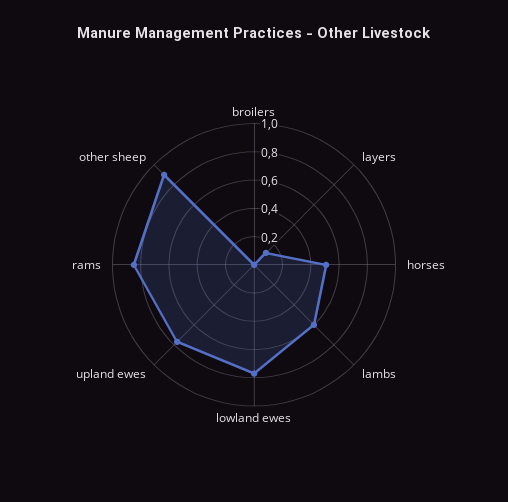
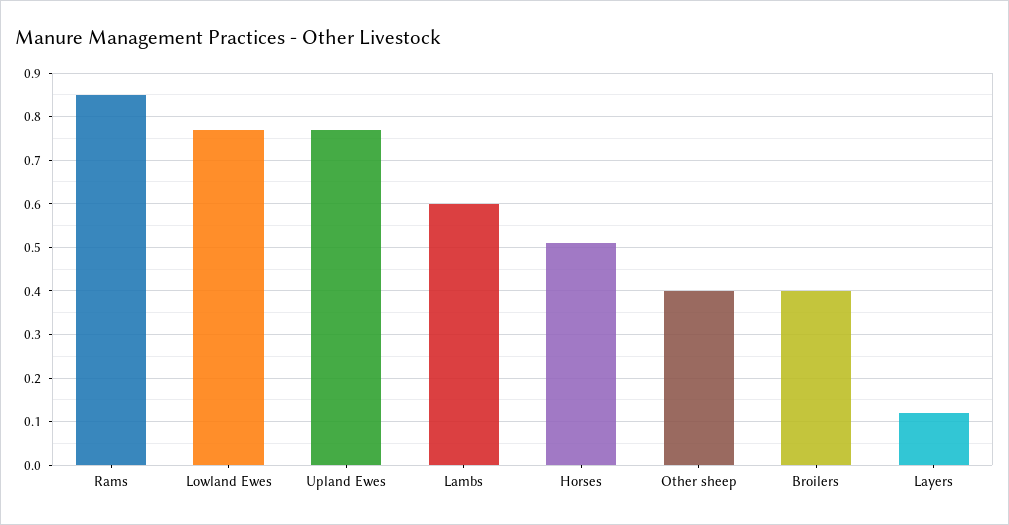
broilers: 0 -> 0.4
other sheep: 0.9 -> 0.4

